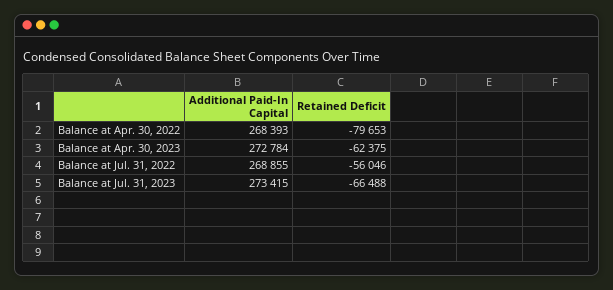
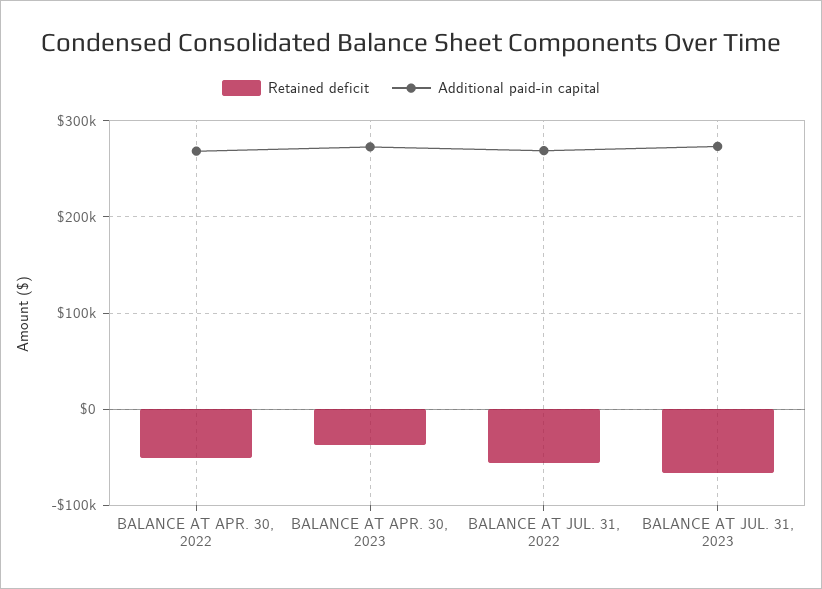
Retained Deficit, Balance at Apr. 30, 2022: -79653 -> -50000
Retained Deficit, Balance at Apr. 30, 2023: -62375 -> -40000

